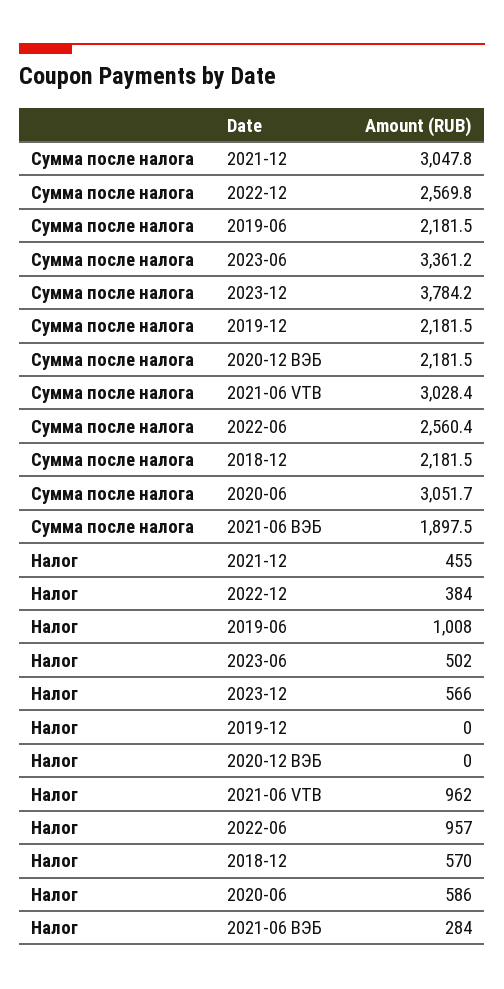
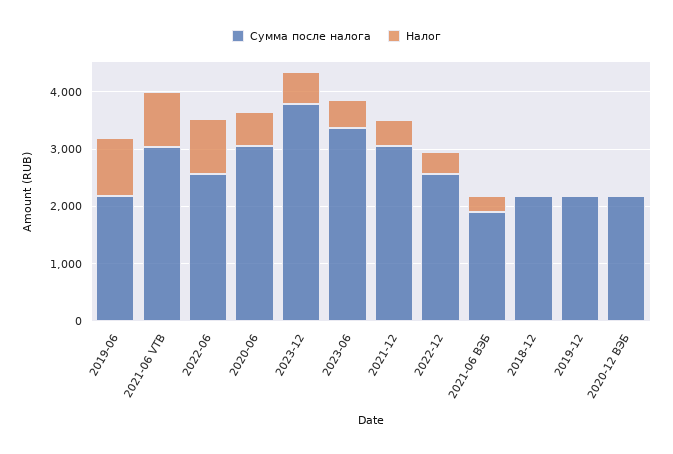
Налог, 2018-12: 570 -> 0

